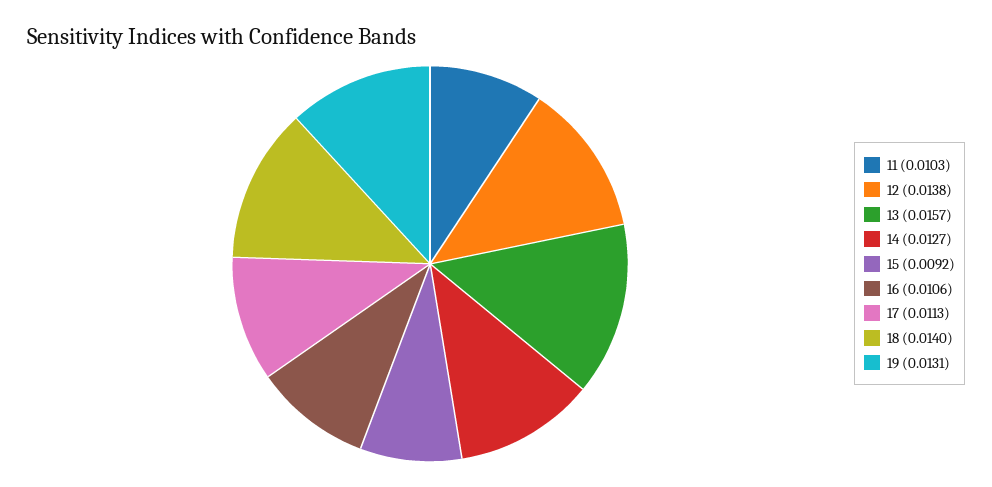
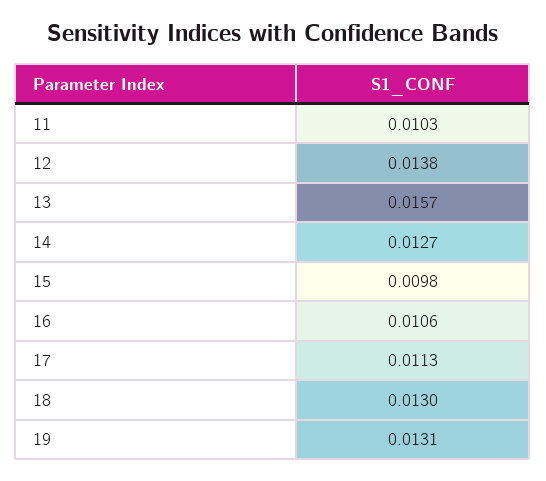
15: 0.0092 -> 0.0098
18: 0.014 -> 0.013

